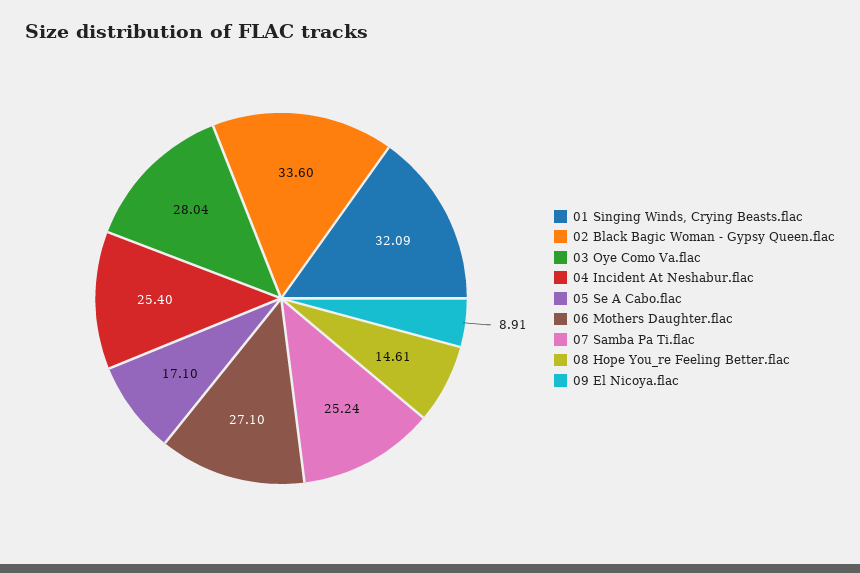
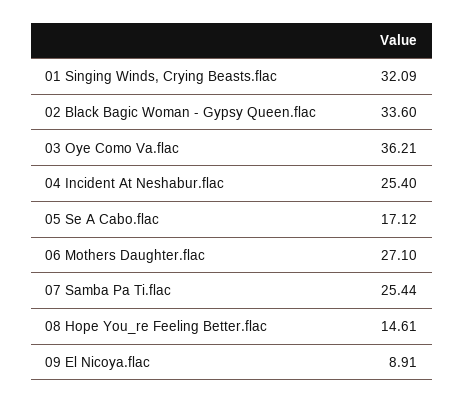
03 Oye Como Va.flac: 28.04 -> 36.21
05 Se A Cabo.flac: 17.1 -> 17.12
07 Samba Pa Ti.flac: 25.24 -> 25.44

